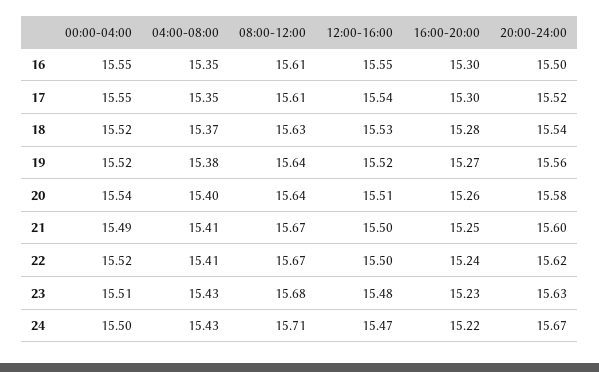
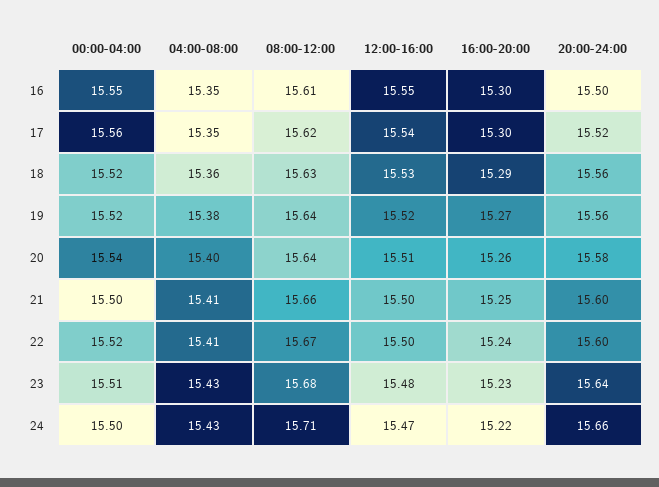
00:00-04:00, 17: 15.55 -> 15.56
08:00-12:00, 17: 15.61 -> 15.62
04:00-08:00, 18: 15.37 -> 15.36
16:00-20:00, 18: 15.28 -> 15.29
20:00-24:00, 18: 15.54 -> 15.56
00:00-04:00, 21: 15.49 -> 15.5
08:00-12:00, 21: 15.67 -> 15.66
20:00-24:00, 22: 15.62 -> 15.6
20:00-24:00, 23: 15.63 -> 15.64
20:00-24:00, 24: 15.67 -> 15.66

